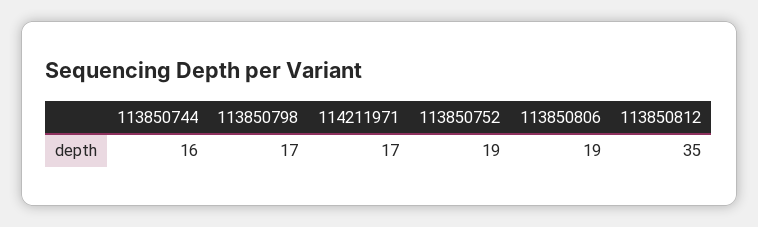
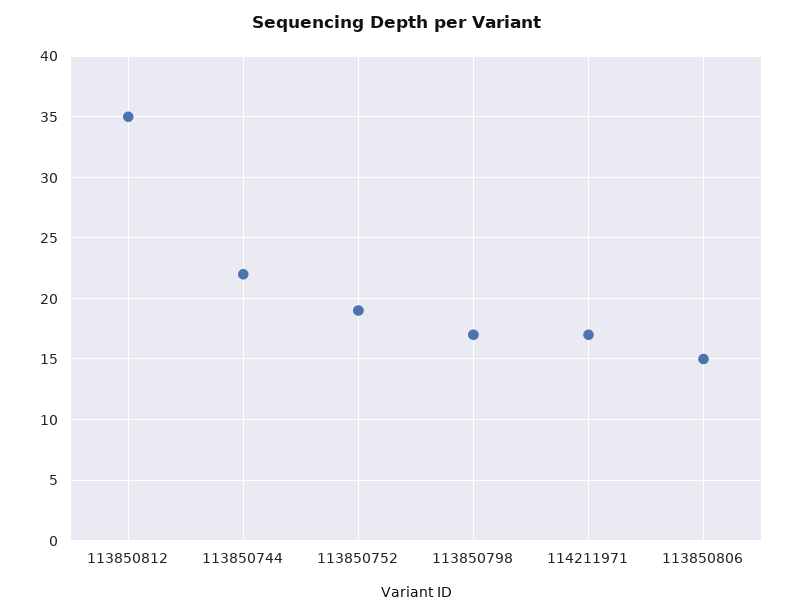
113850744: 16 -> 22
113850806: 19 -> 15

